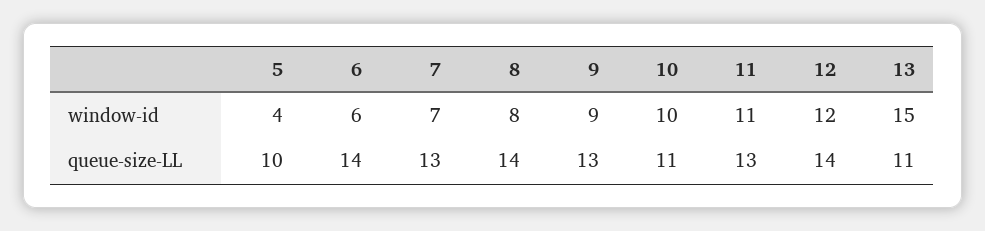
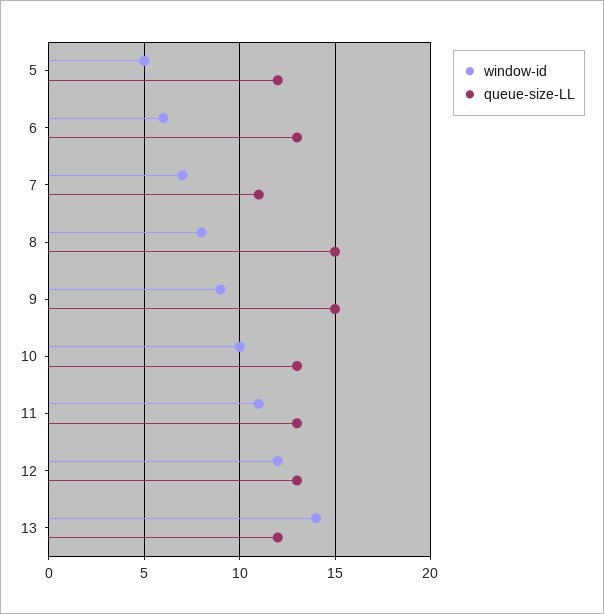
window-id, 5: 4 -> 5
window-id, 13: 15 -> 14
queue-size-LL, 5: 10 -> 12
queue-size-LL, 6: 14 -> 13
queue-size-LL, 7: 13 -> 11
queue-size-LL, 8: 14 -> 15
queue-size-LL, 9: 13 -> 15
queue-size-LL, 10: 11 -> 13
queue-size-LL, 12: 14 -> 13
queue-size-LL, 13: 11 -> 12

